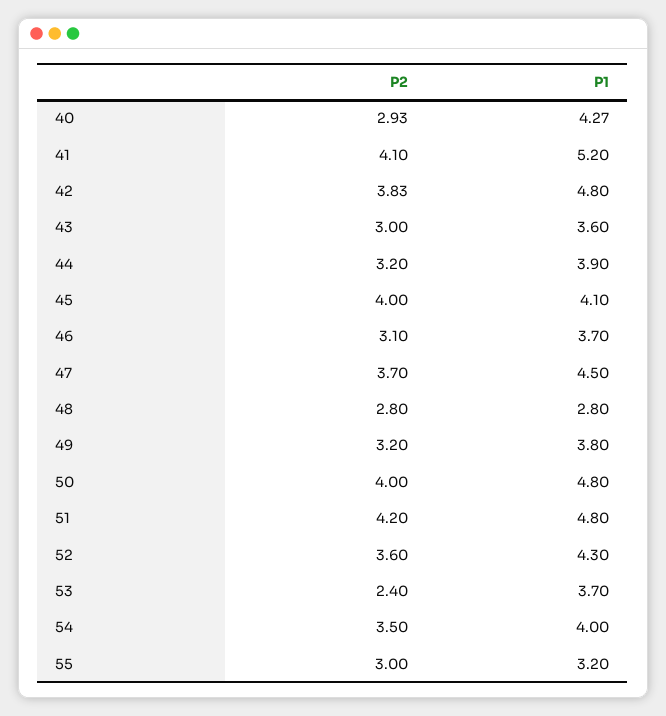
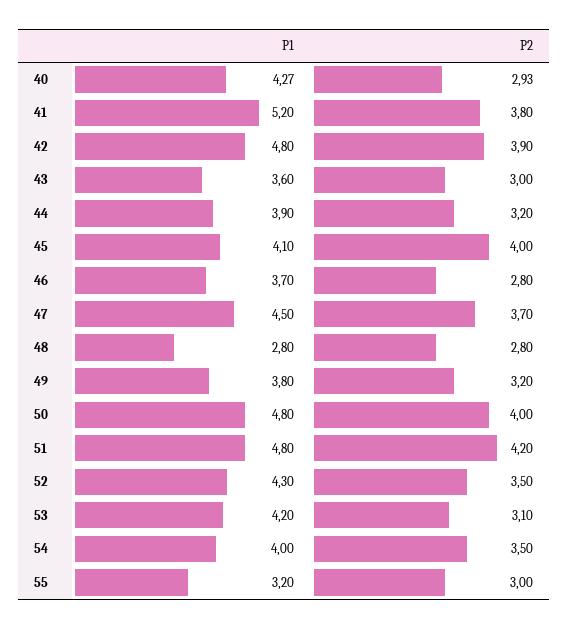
P2, 41: 4.1 -> 3.8
P2, 42: 3.83 -> 3.9
P2, 46: 3.1 -> 2.8
P2, 52: 3.6 -> 3.5
P2, 53: 2.4 -> 3.1
P1, 53: 3.7 -> 4.2

